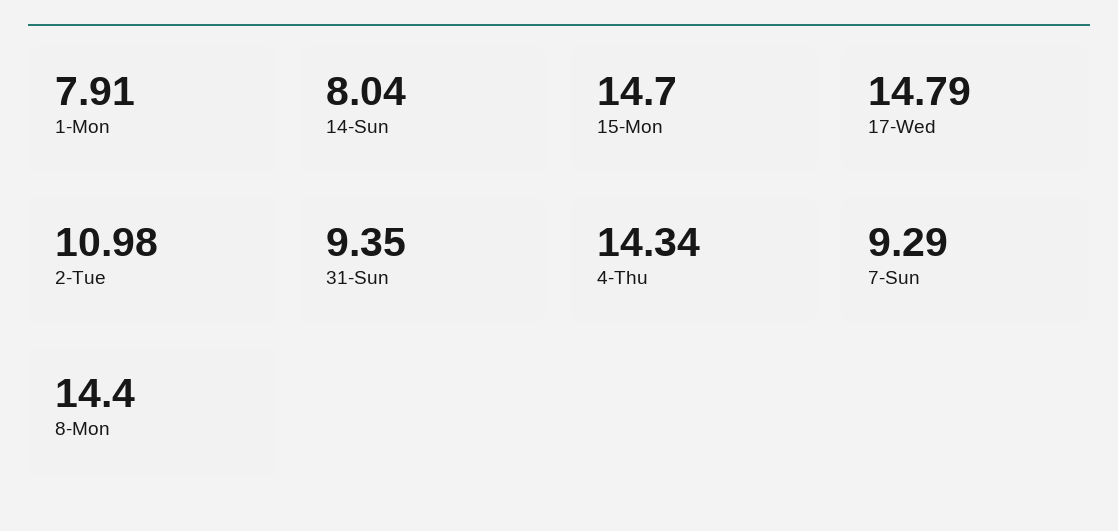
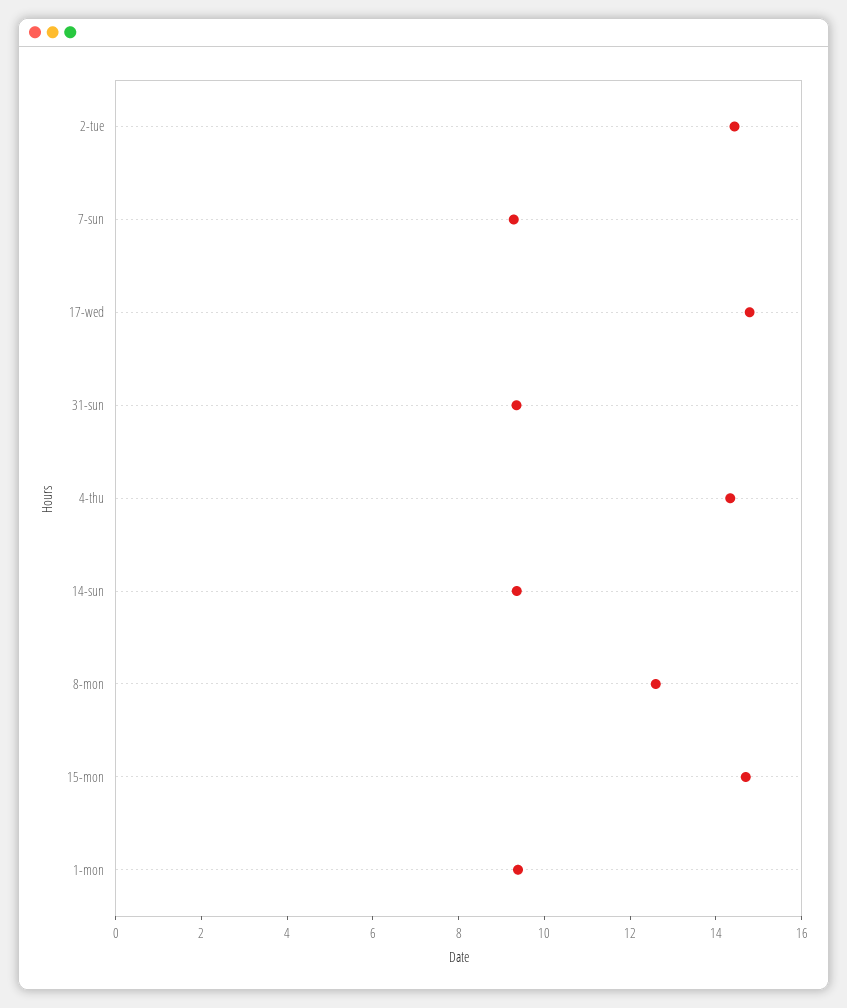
1-Mon: 7.91 -> 9.5
14-Sun: 8.04 -> 9.5
2-Tue: 10.98 -> 14.5
8-Mon: 14.4 -> 12.5

